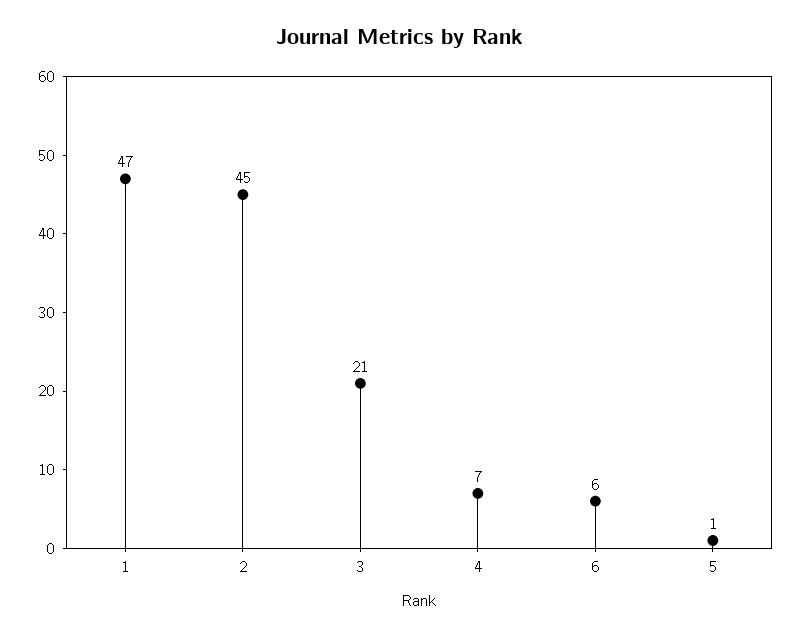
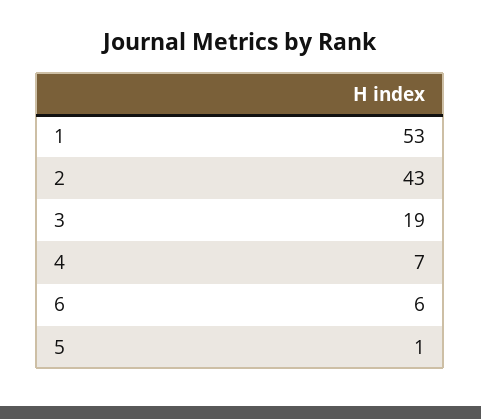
1: 47 -> 53
2: 45 -> 43
3: 21 -> 19

